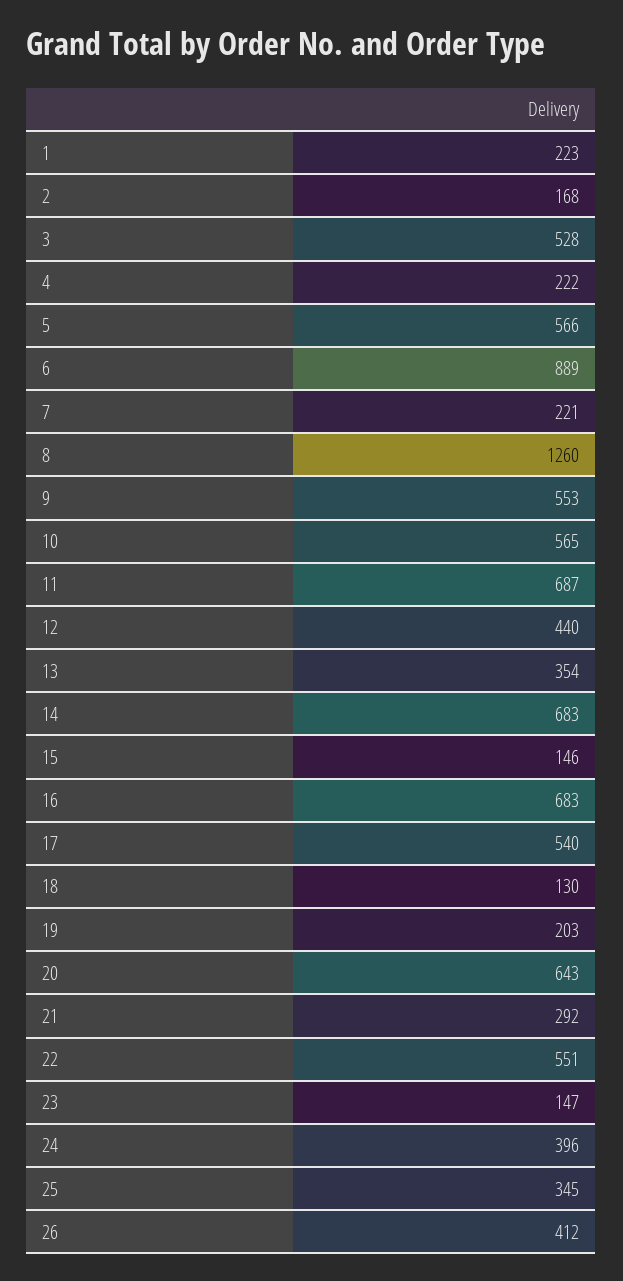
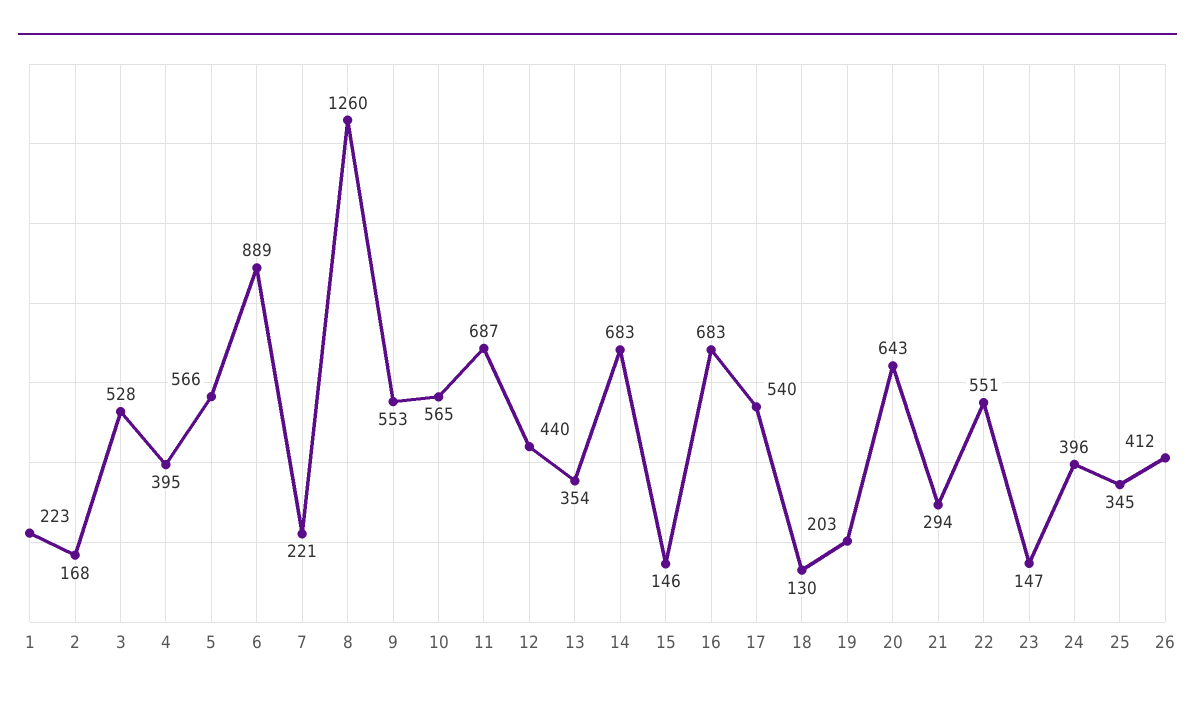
4: 222 -> 395
21: 292 -> 294

